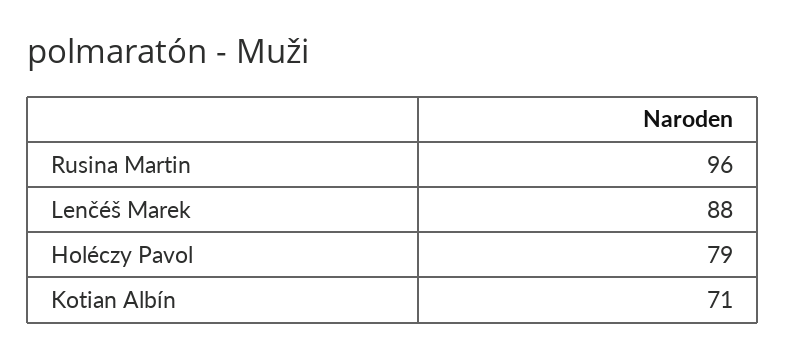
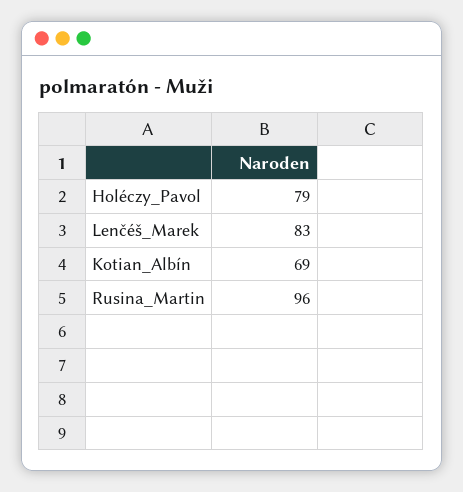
Lenčéš Marek: 88 -> 83
Kotian Albín: 71 -> 69

